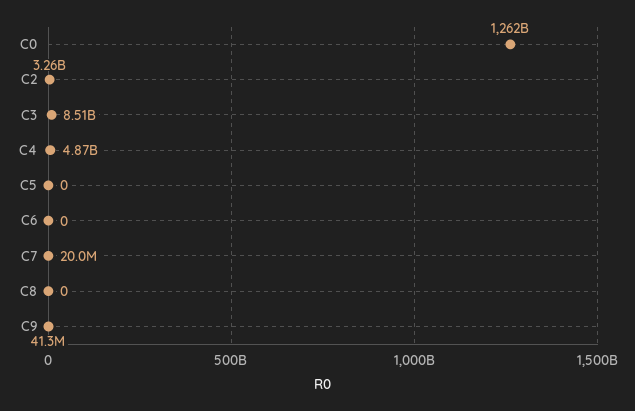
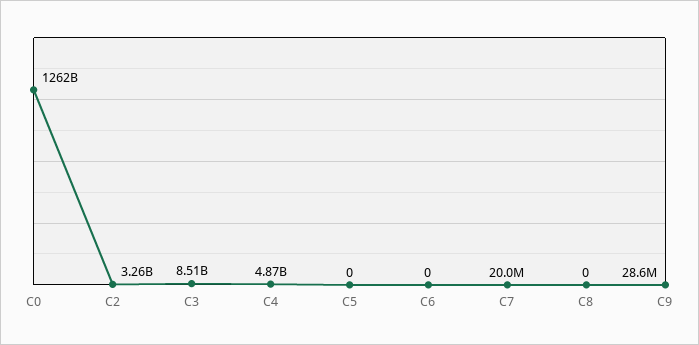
C9: 41300000 -> 28600000

